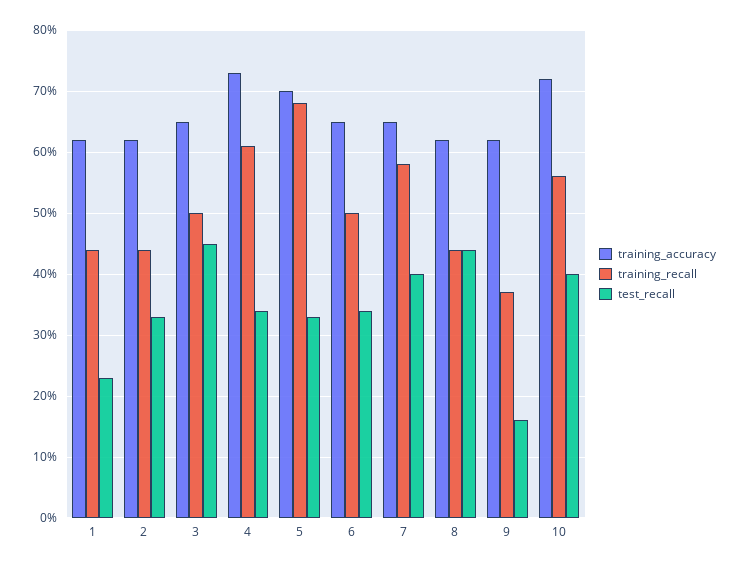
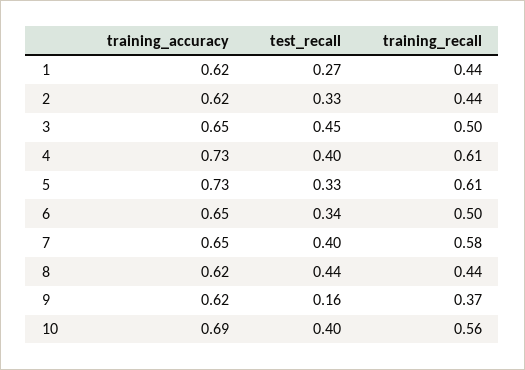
test_recall, 1: 0.23 -> 0.27
test_recall, 4: 0.34 -> 0.4
training_accuracy, 5: 0.7 -> 0.73
training_recall, 5: 0.68 -> 0.61
training_accuracy, 10: 0.72 -> 0.69

